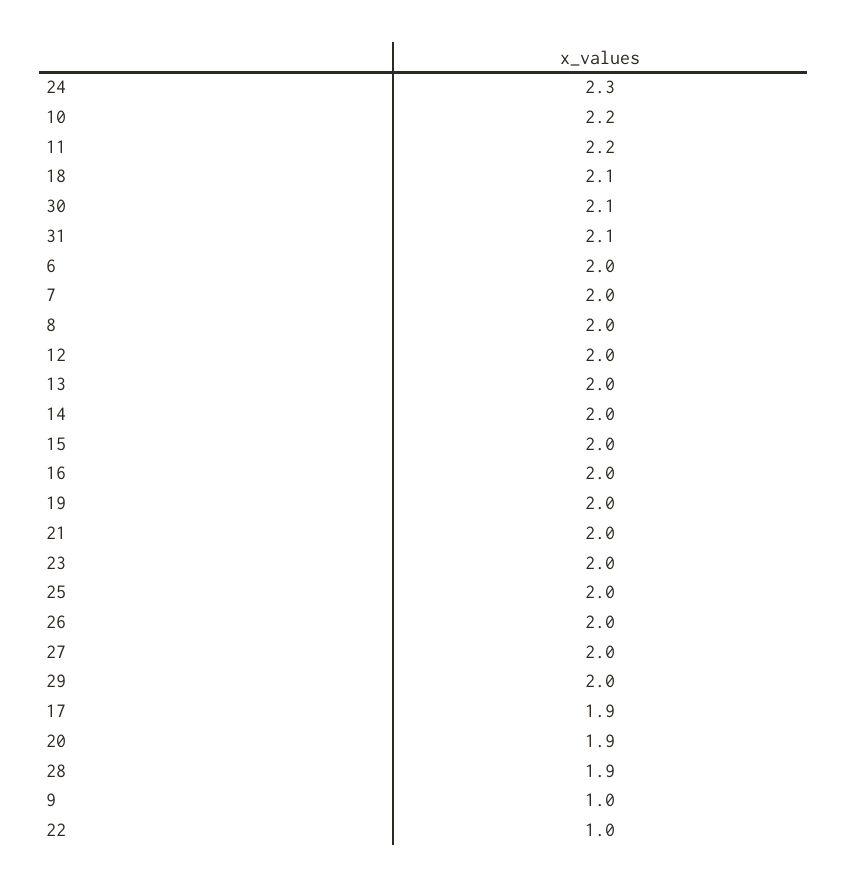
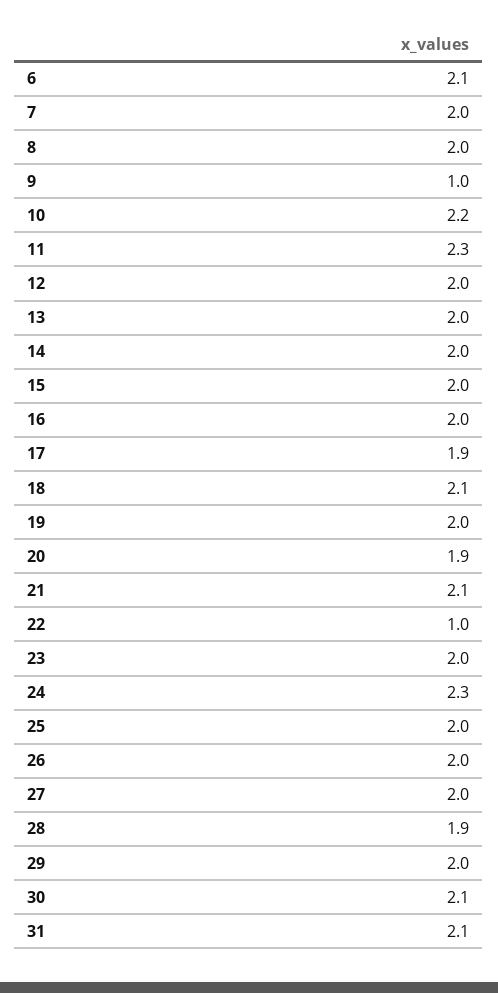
11: 2.2 -> 2.3
6: 2 -> 2.1
21: 2 -> 2.1

